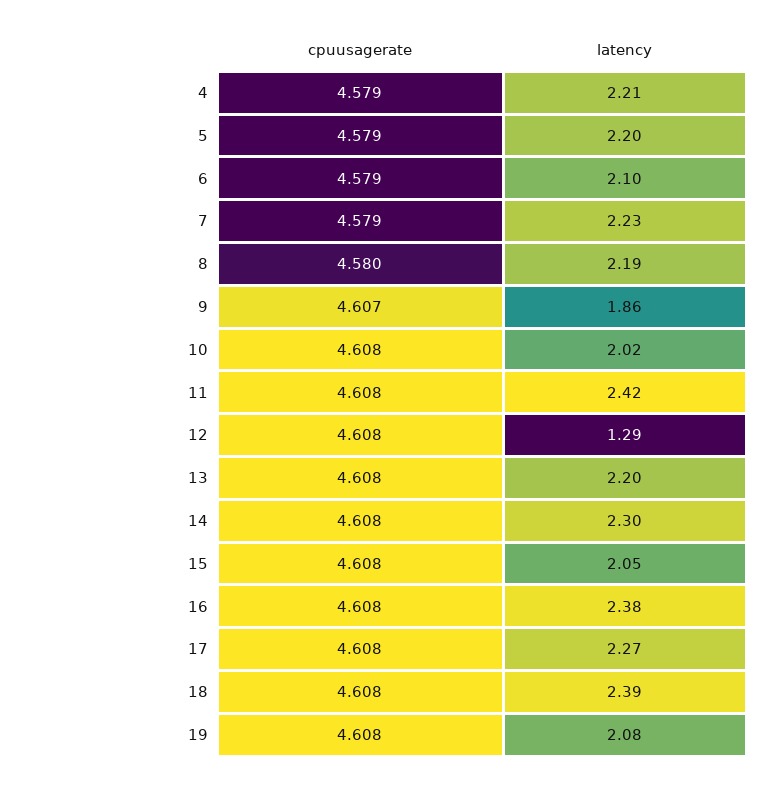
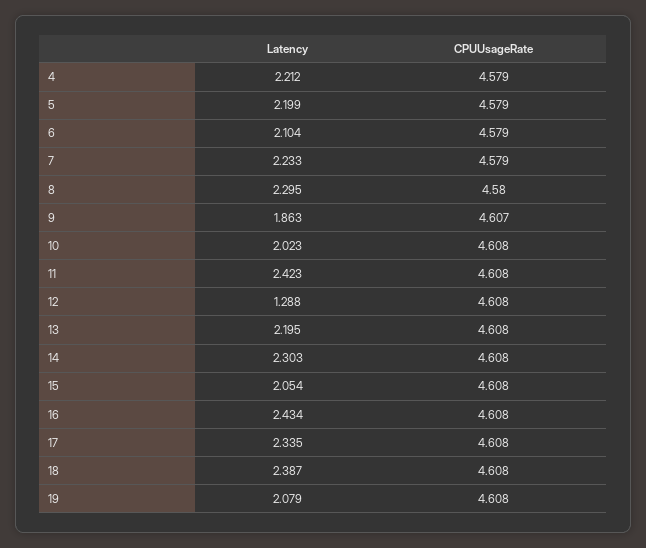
latency, 8: 2.19 -> 2.295
latency, 16: 2.38 -> 2.434
latency, 17: 2.27 -> 2.335

